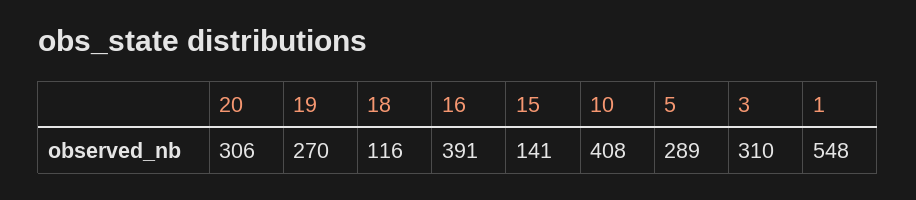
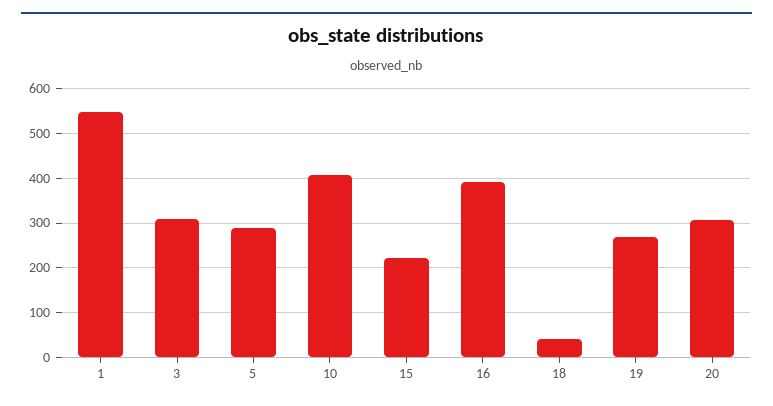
18: 116 -> 40
15: 141 -> 220

